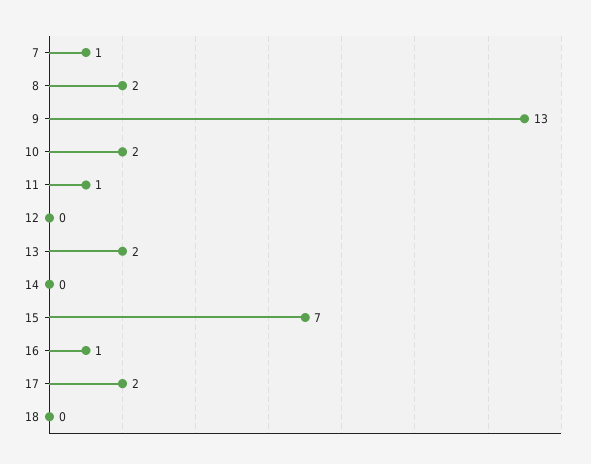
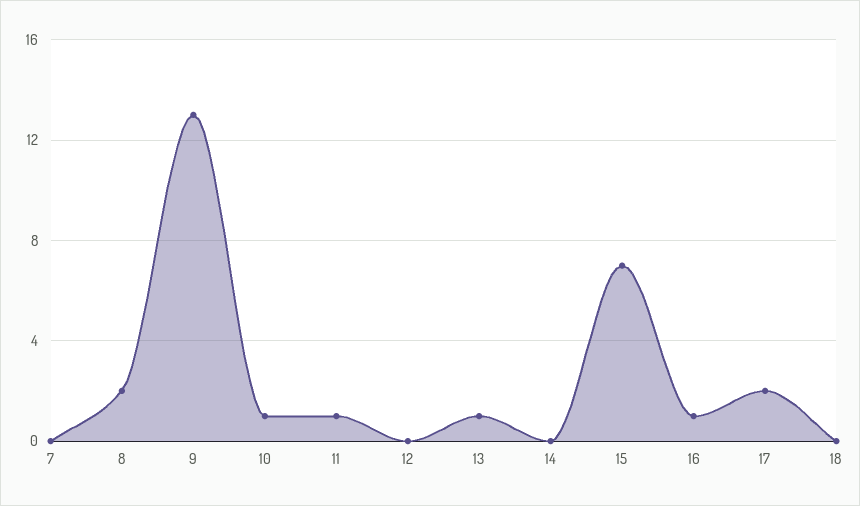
7: 1 -> 0
10: 2 -> 1
13: 2 -> 1

